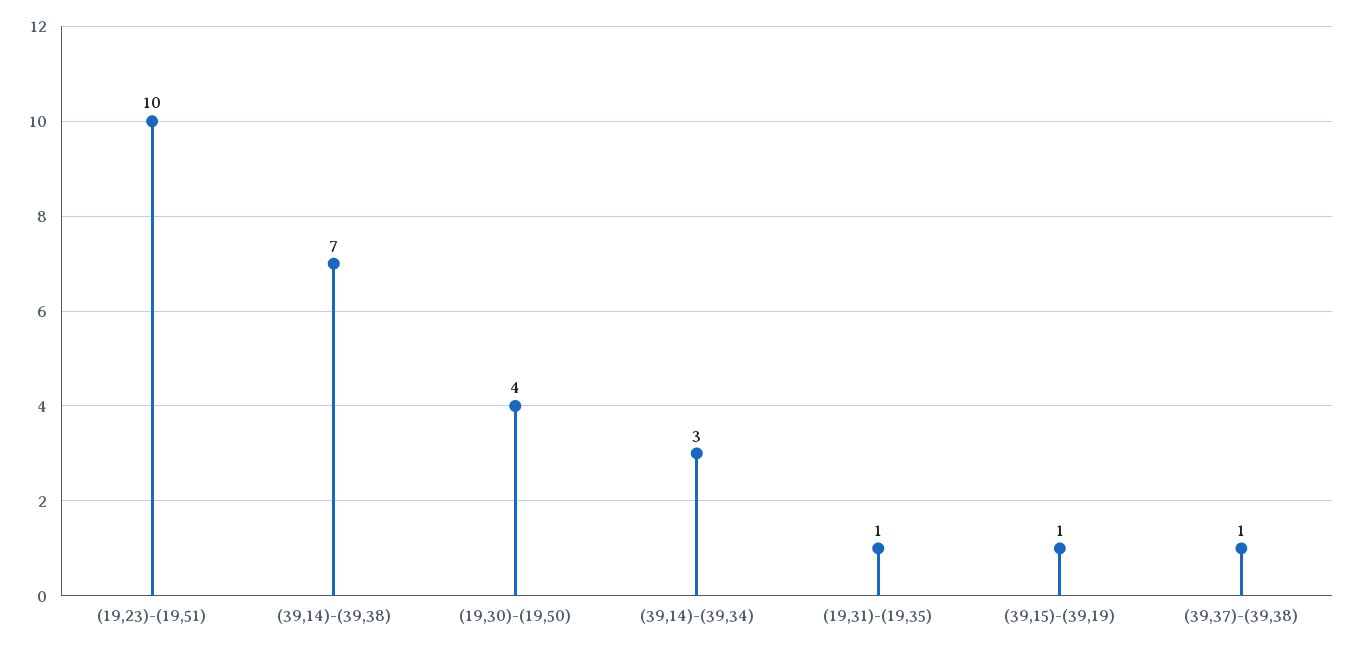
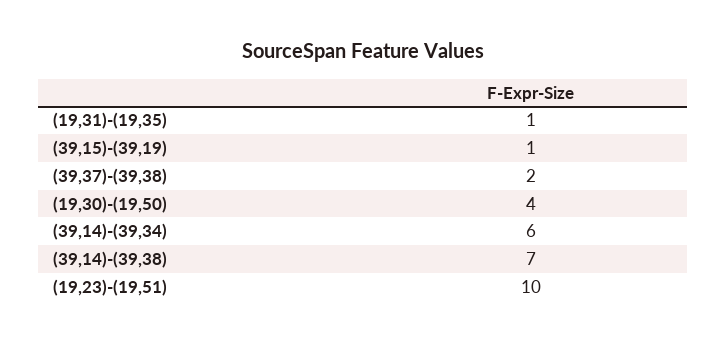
(39,14)-(39,34): 3 -> 6
(39,37)-(39,38): 1 -> 2

